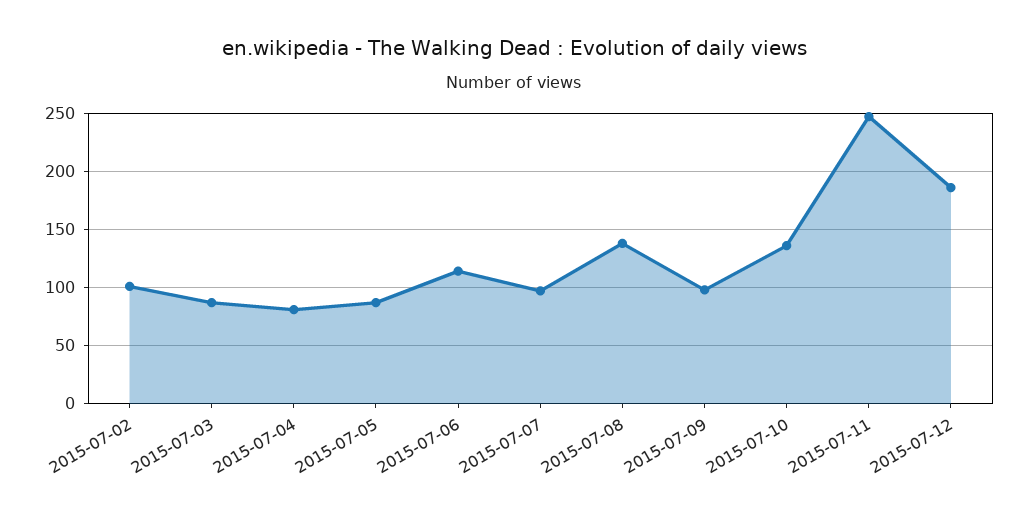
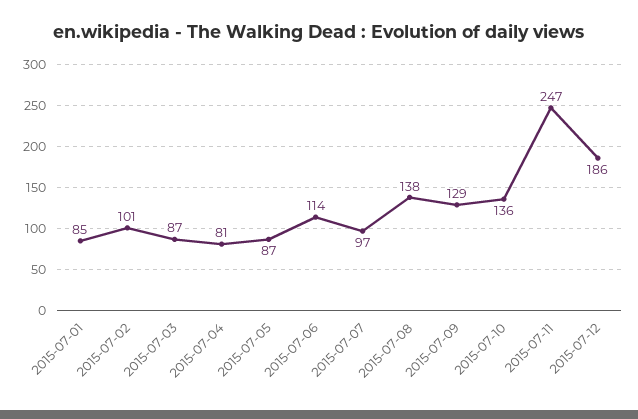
2015-07-09: 100 -> 129
2015-07-01: none -> 85

